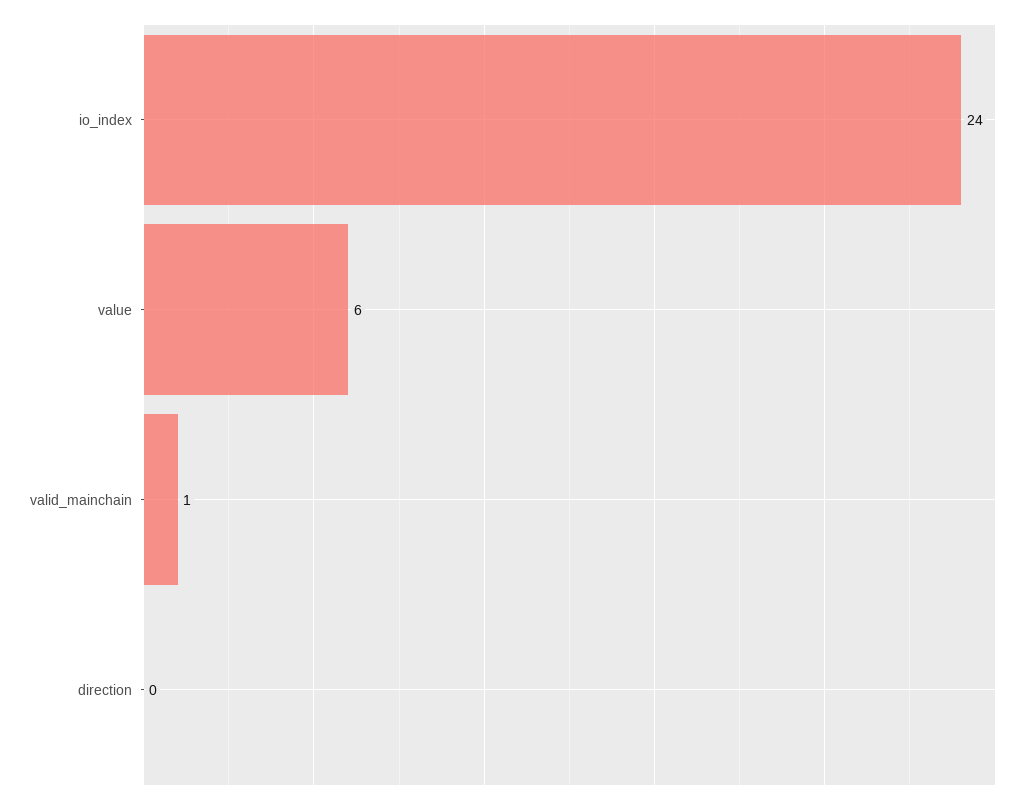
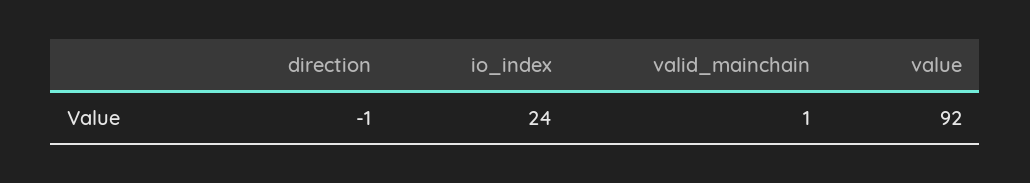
value: 6 -> 92
direction: 0 -> -1

